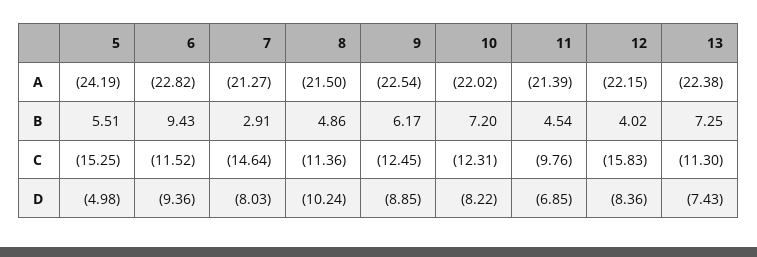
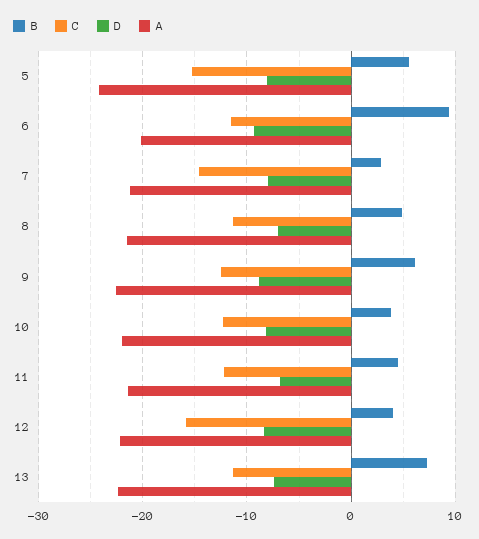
A, 6: -22.82 -> -20
B, 10: 7.2 -> 4
C, 11: -9.76 -> -12
D, 5: -4.98 -> -8
D, 8: -10.24 -> -7

